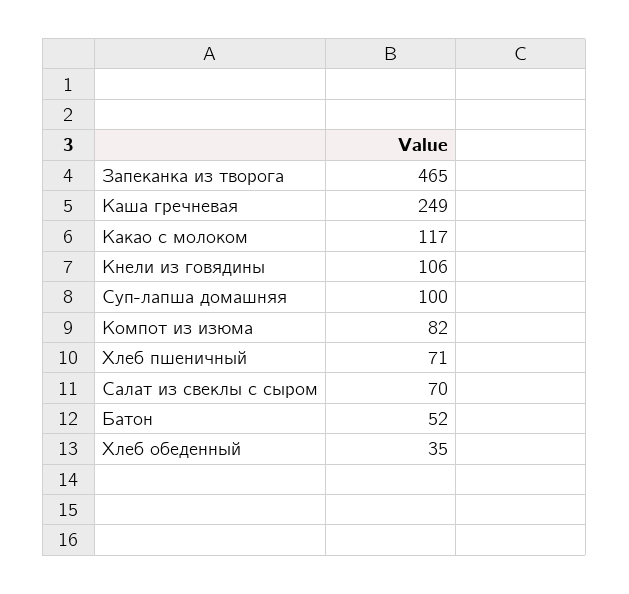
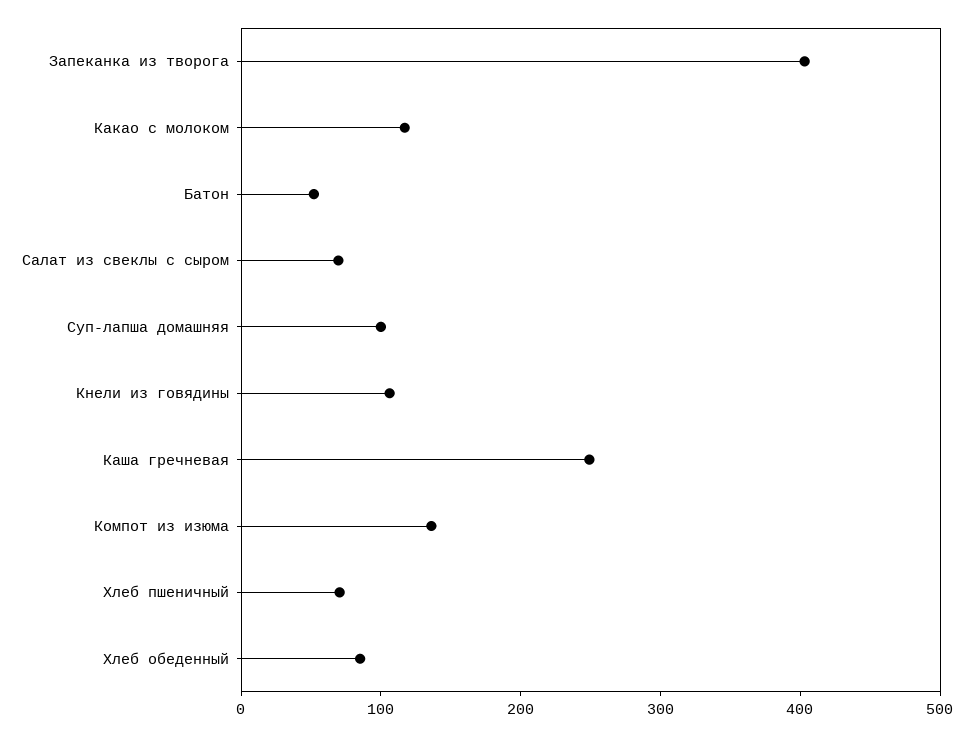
Запеканка из творога: 465 -> 400
Компот из изюма: 82 -> 140
Хлеб обеденный: 35 -> 80

